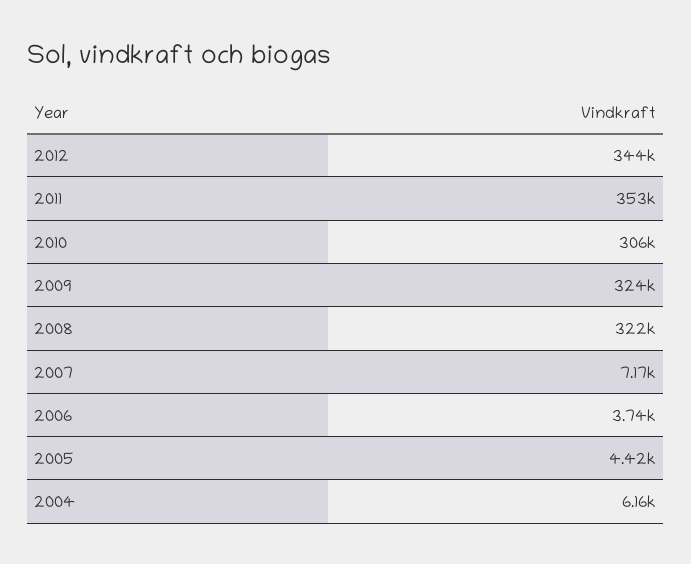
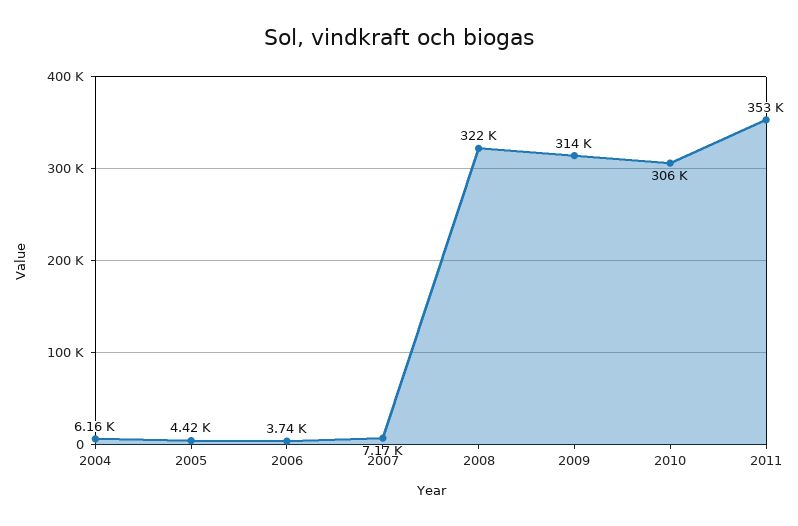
2012: 344000 -> none
2009: 324000 -> 314000

